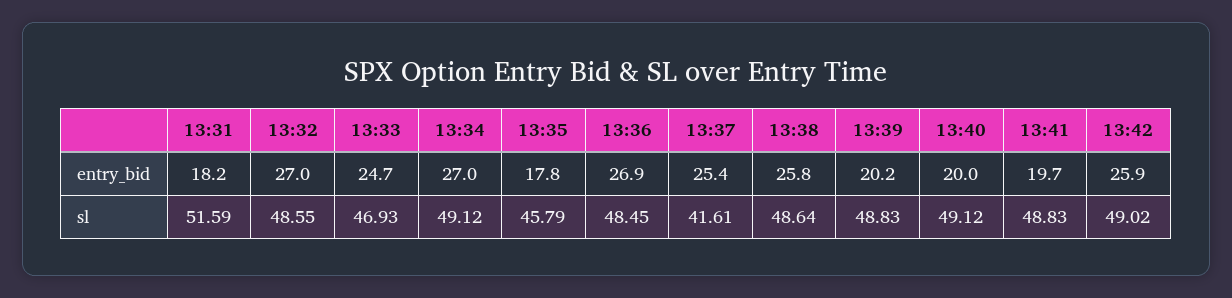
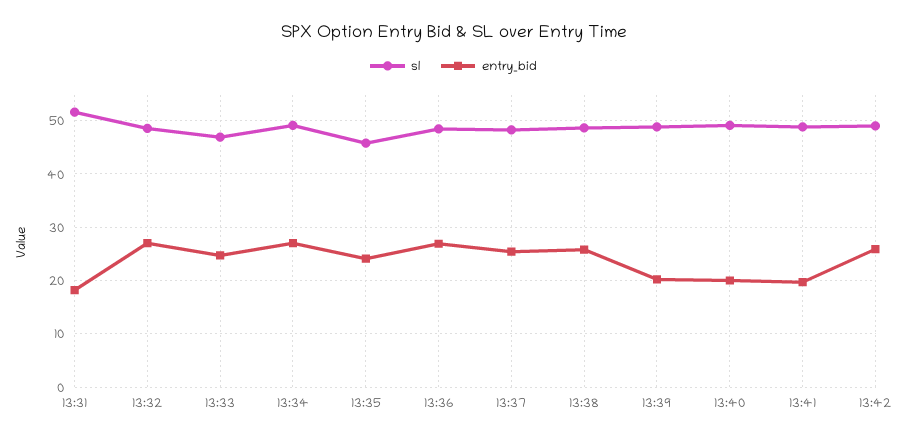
entry_bid, 13:35: 17.8 -> 24
sl, 13:37: 41.61 -> 48

